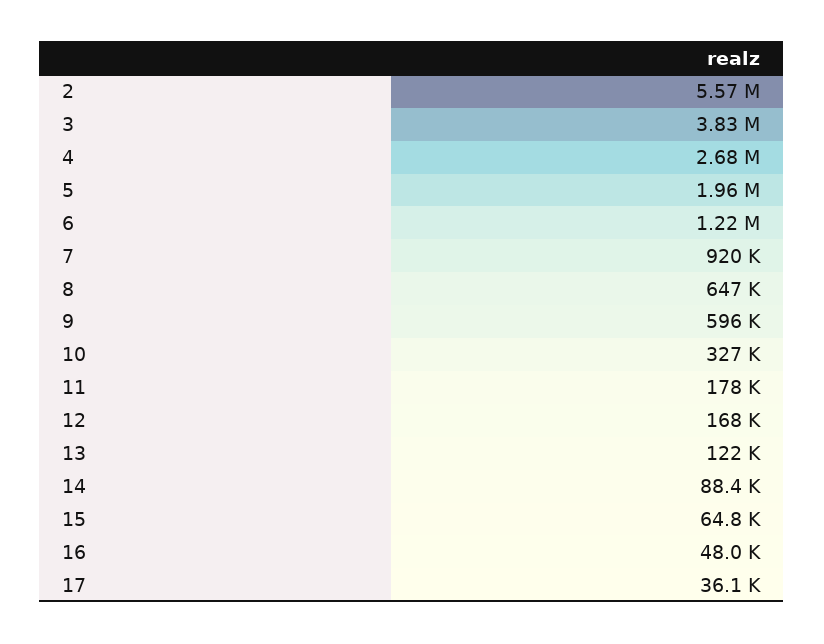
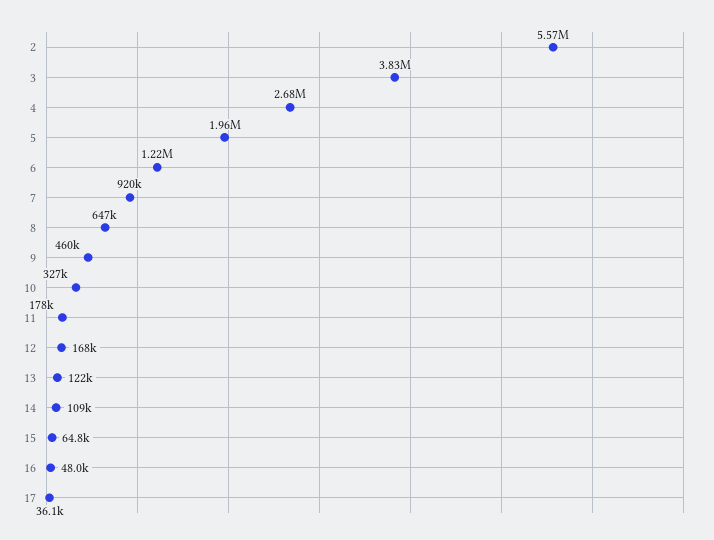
9: 596000 -> 460000
14: 88400 -> 109000

